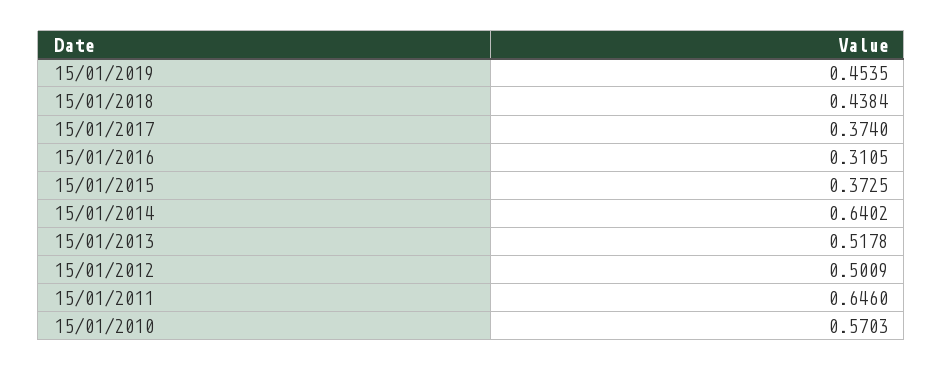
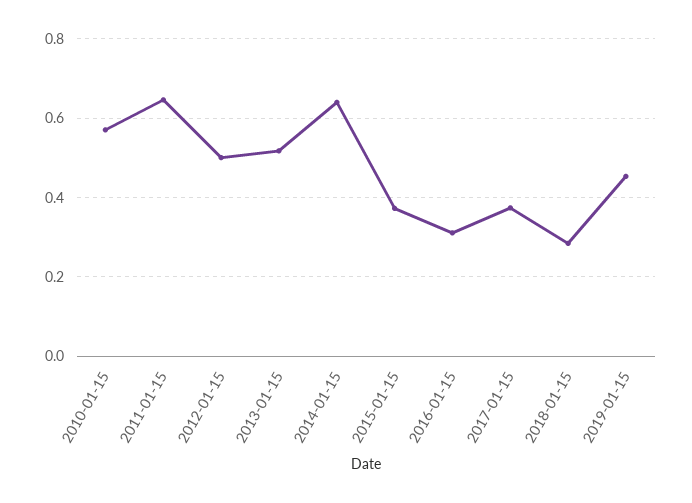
15/01/2018: 0.4384 -> 0.28

